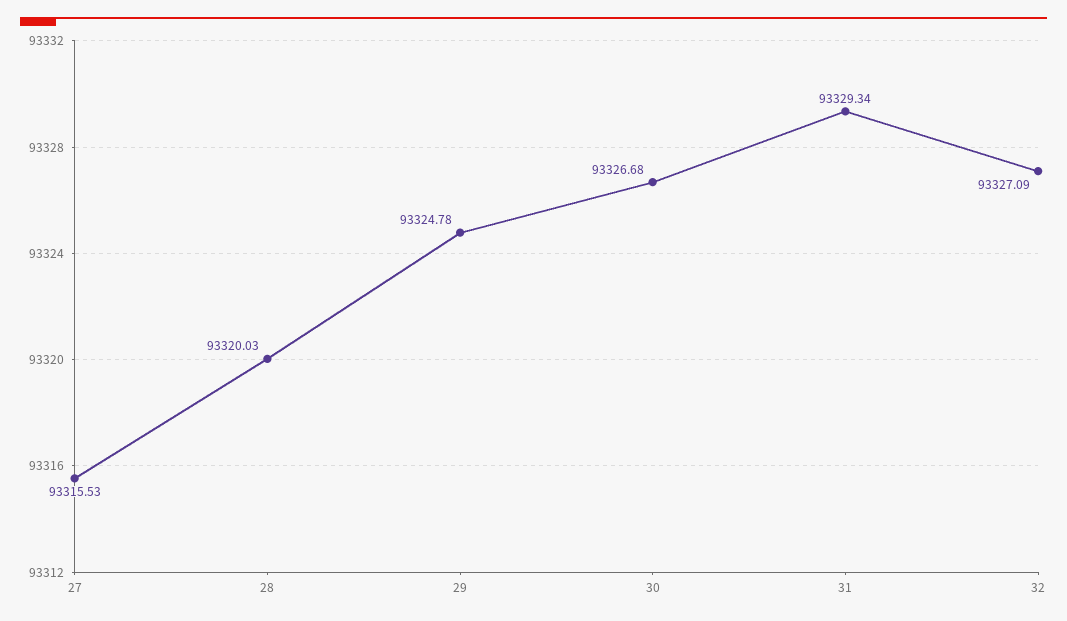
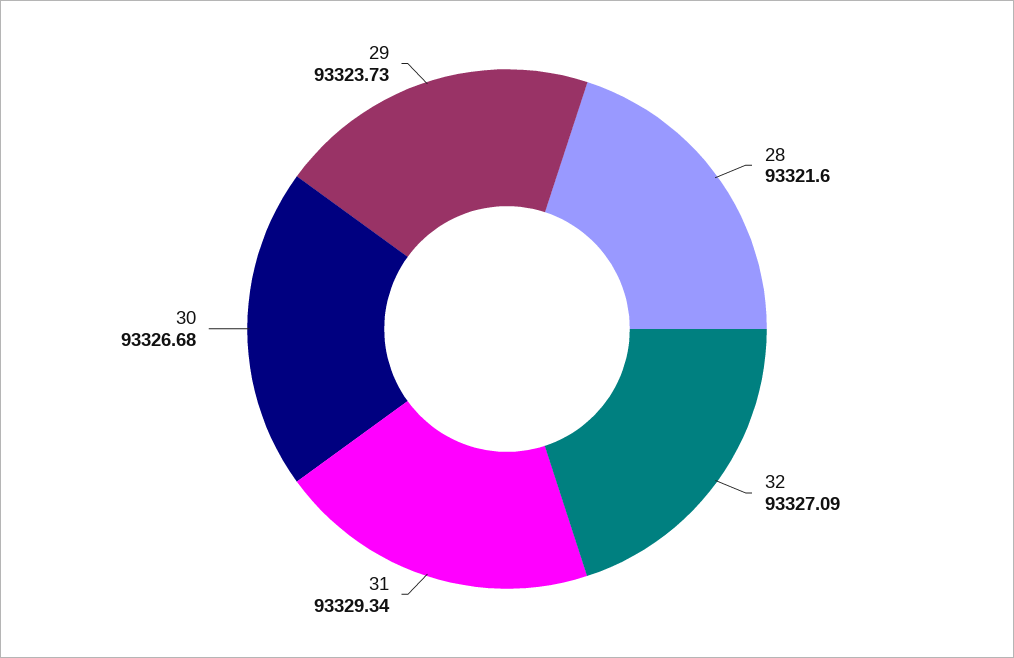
27: 93315.53 -> none
28: 93320.03 -> 93321.6
29: 93324.78 -> 93323.73

